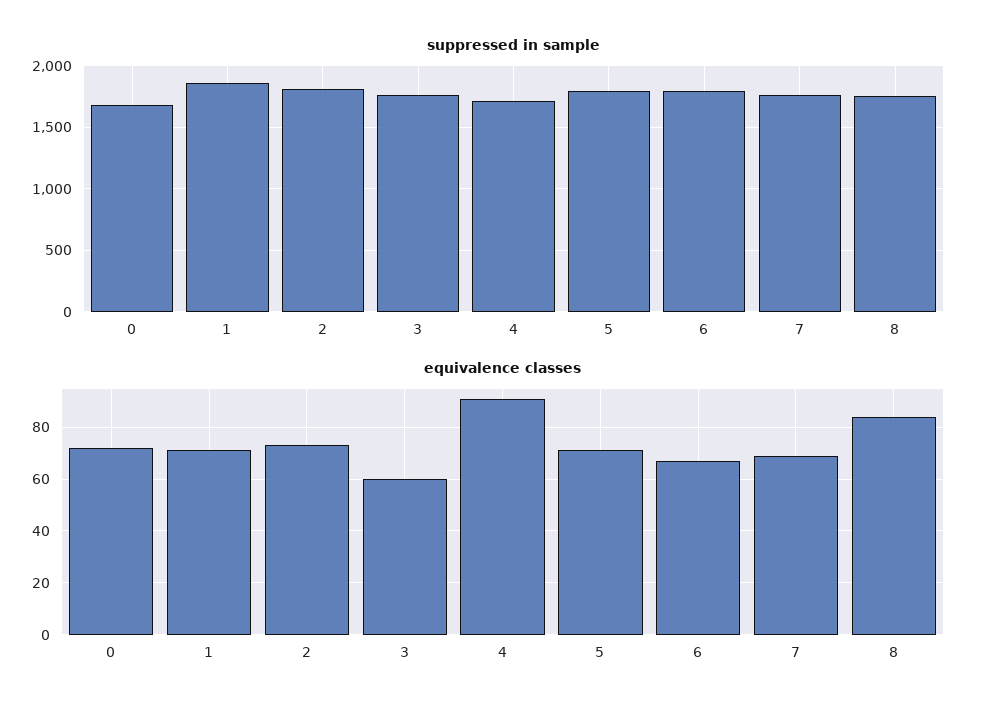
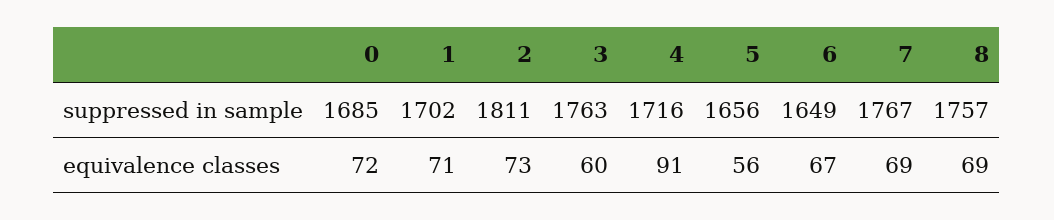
suppressed in sample, 1: 1850 -> 1702
suppressed in sample, 5: 1800 -> 1656
suppressed in sample, 6: 1800 -> 1649
equivalence classes, 5: 70 -> 56
equivalence classes, 8: 85 -> 69

